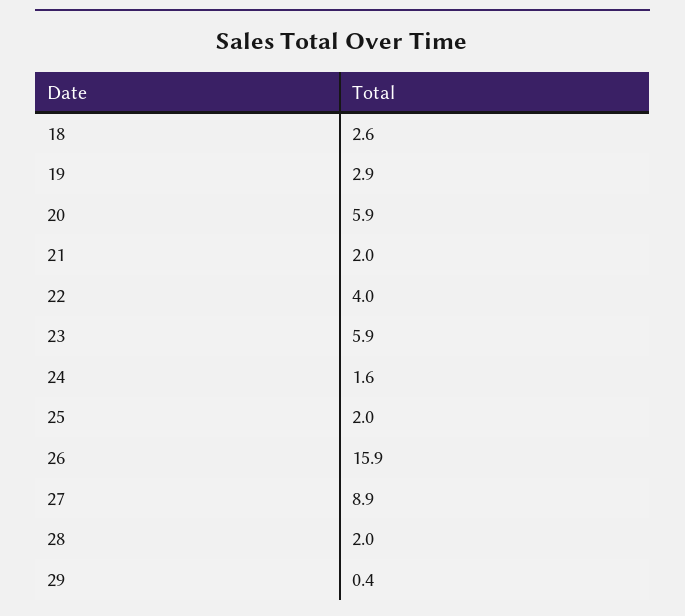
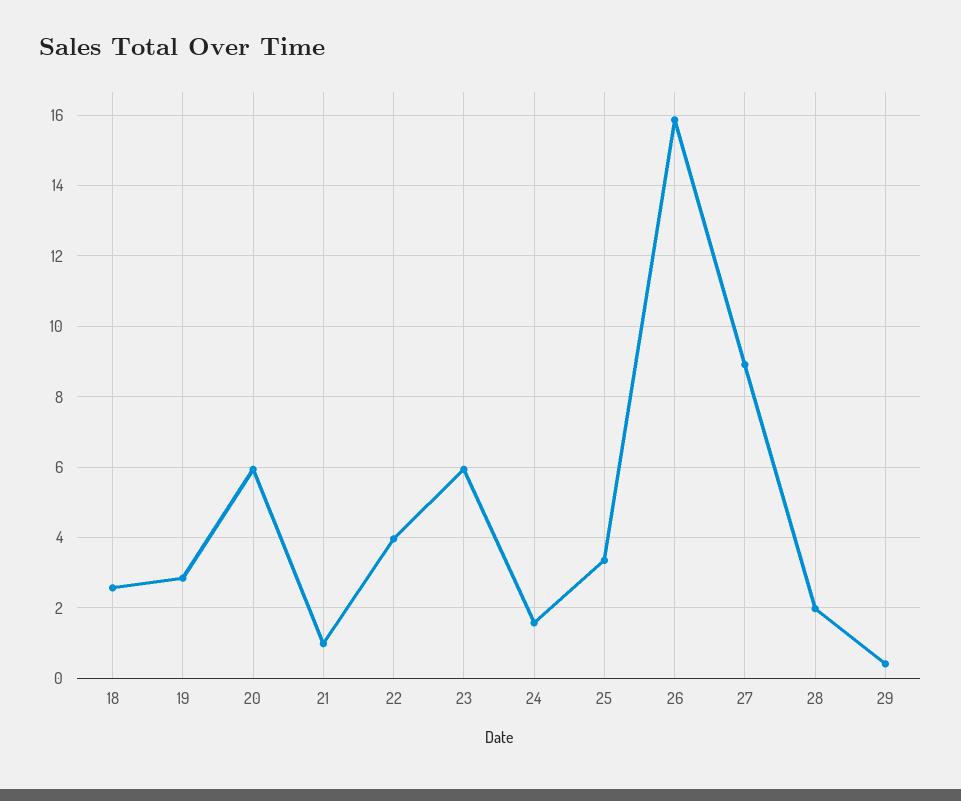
21: 2 -> 1
25: 2 -> 3.4

